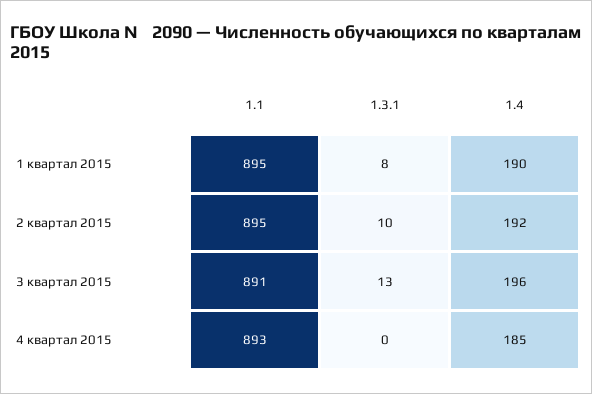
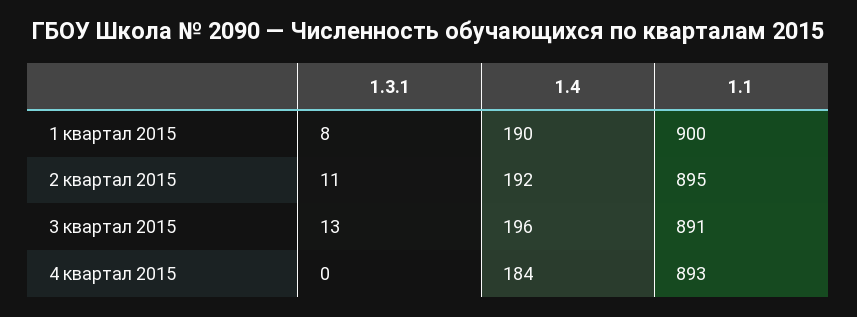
1.1, 1 квартал 2015: 895 -> 900
1.3.1, 2 квартал 2015: 10 -> 11
1.4, 4 квартал 2015: 185 -> 184

